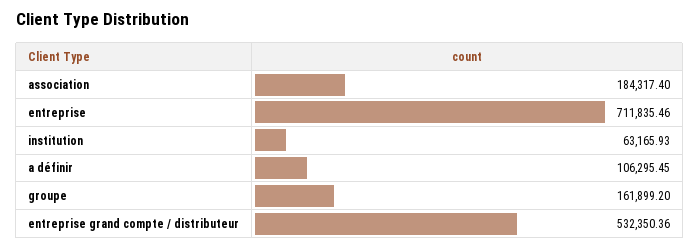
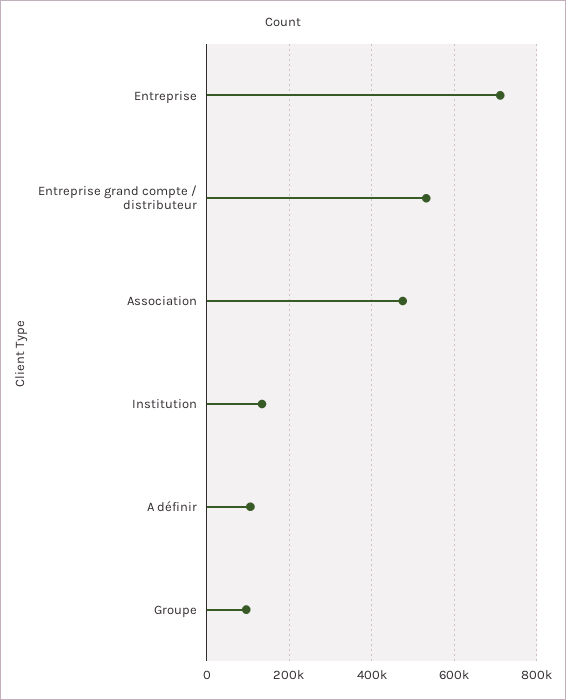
association: 184317.4 -> 480000
institution: 63165.93 -> 140000
groupe: 161899.2 -> 100000

